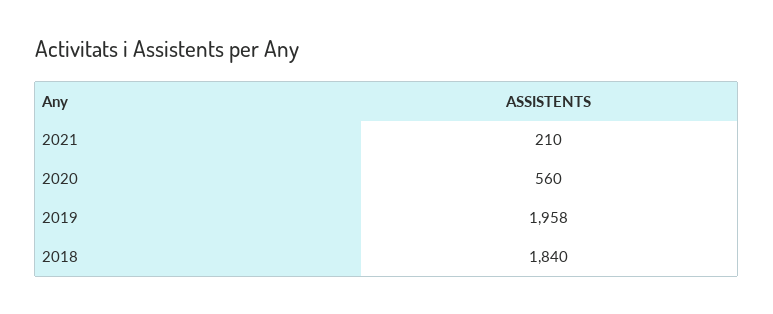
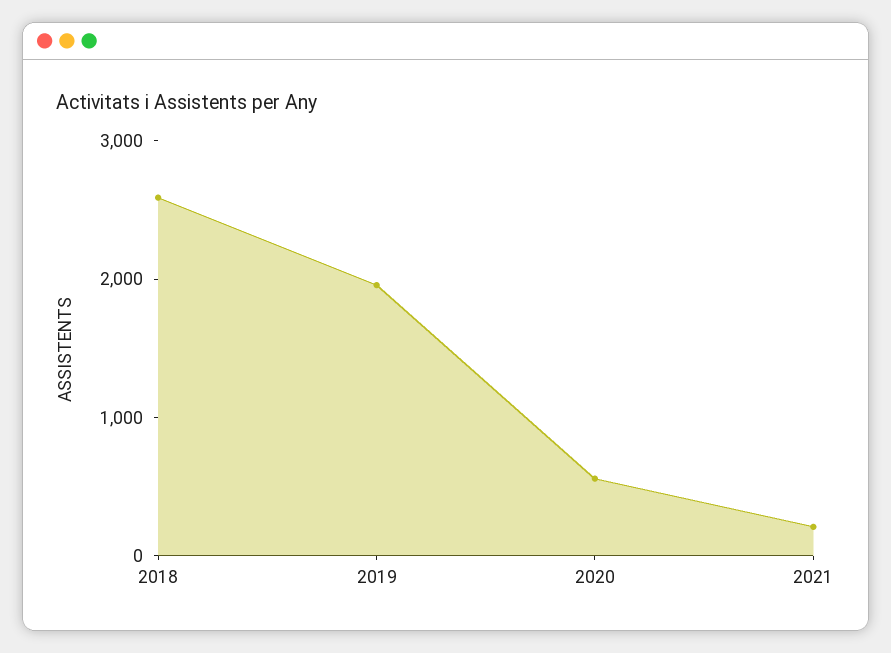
2018: 1840 -> 2600

